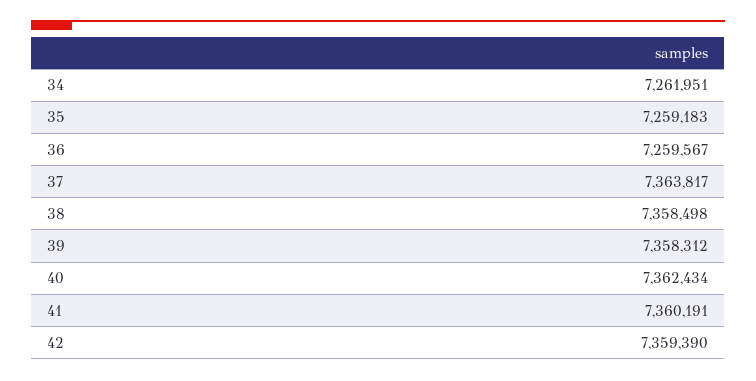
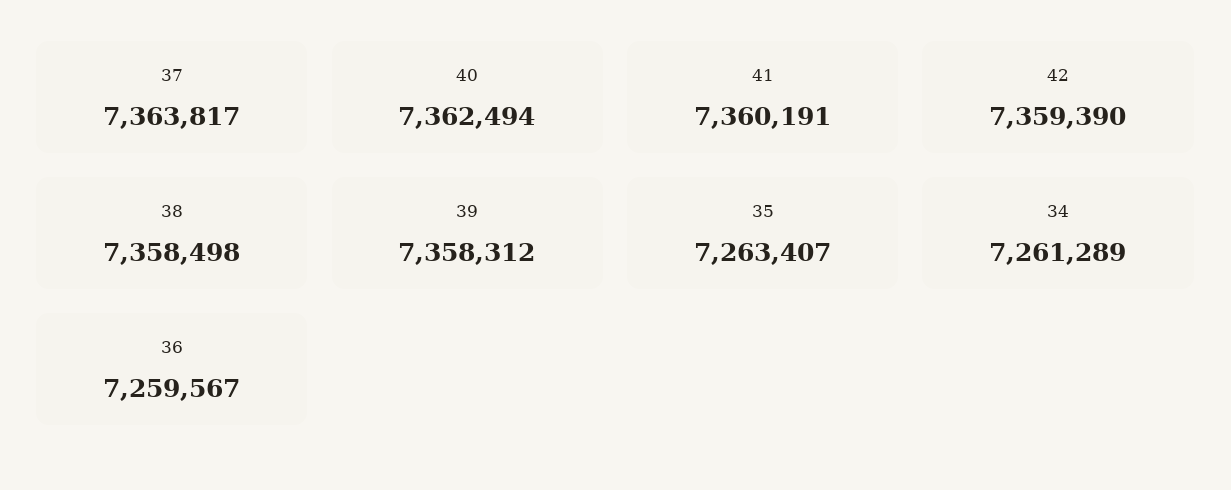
34: 7261951 -> 7261289
35: 7259183 -> 7263407
40: 7362434 -> 7362494

